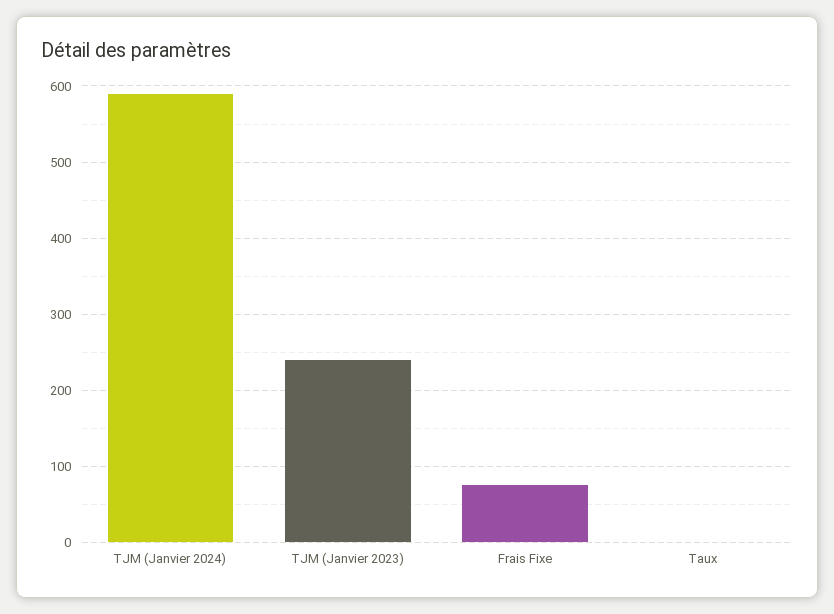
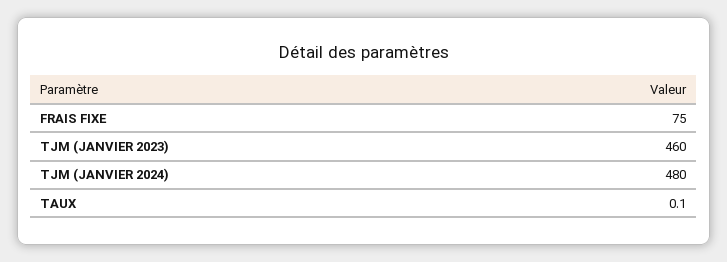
TJM (Janvier 2024): 590 -> 480
TJM (Janvier 2023): 240 -> 460

